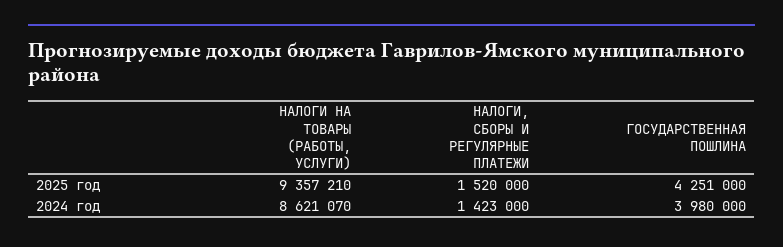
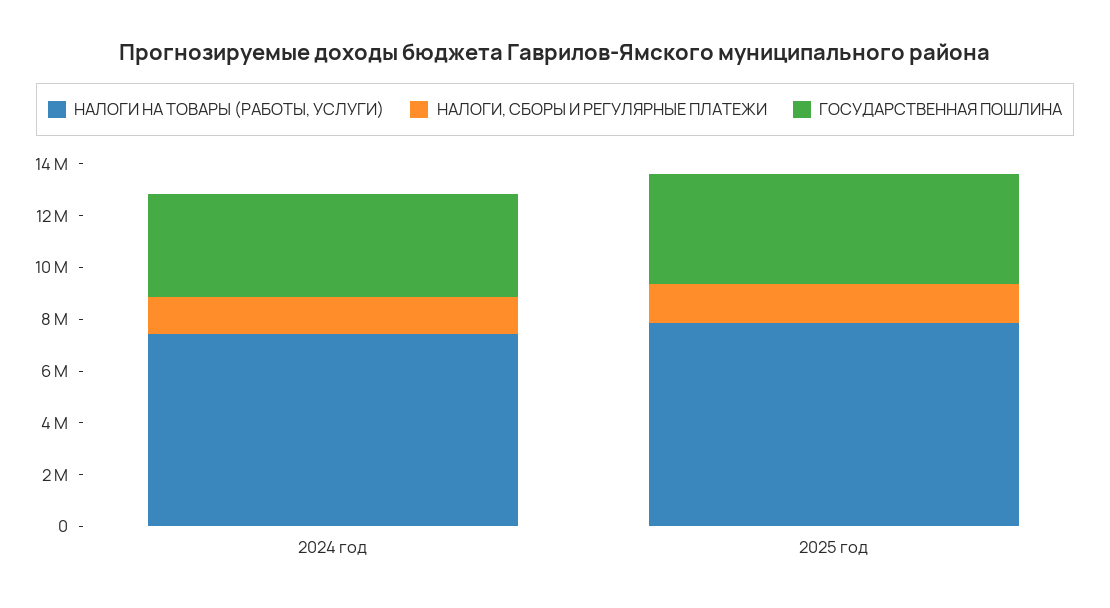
НАЛОГИ НА ТОВАРЫ (РАБОТЫ, УСЛУГИ), 2025 год: 9357210 -> 8000000
НАЛОГИ НА ТОВАРЫ (РАБОТЫ, УСЛУГИ), 2024 год: 8621070 -> 7500000

